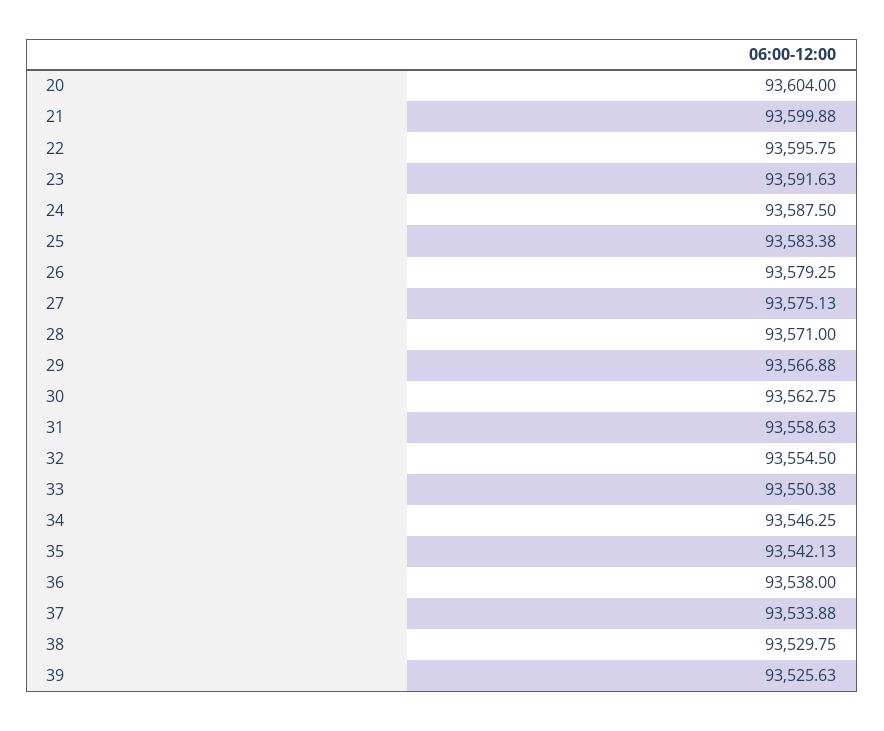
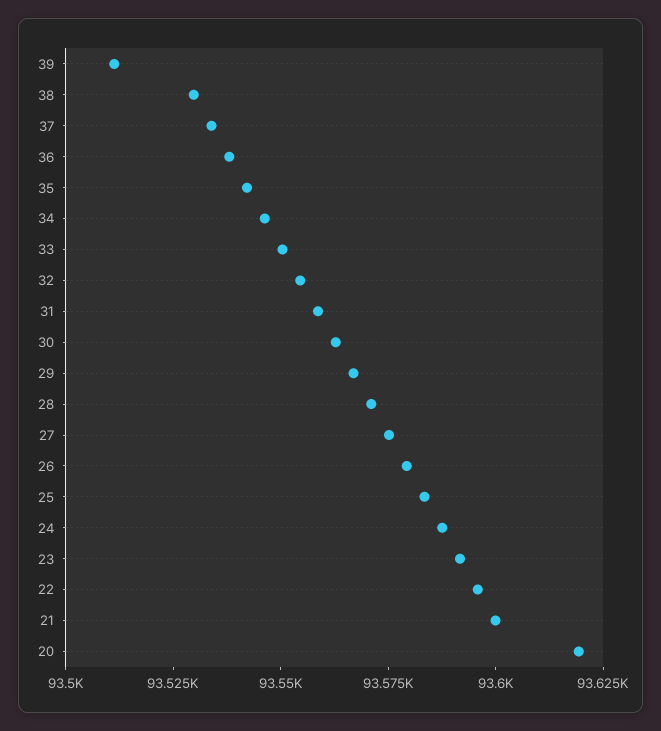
20: 93604 -> 93620
39: 93525.63 -> 93510

